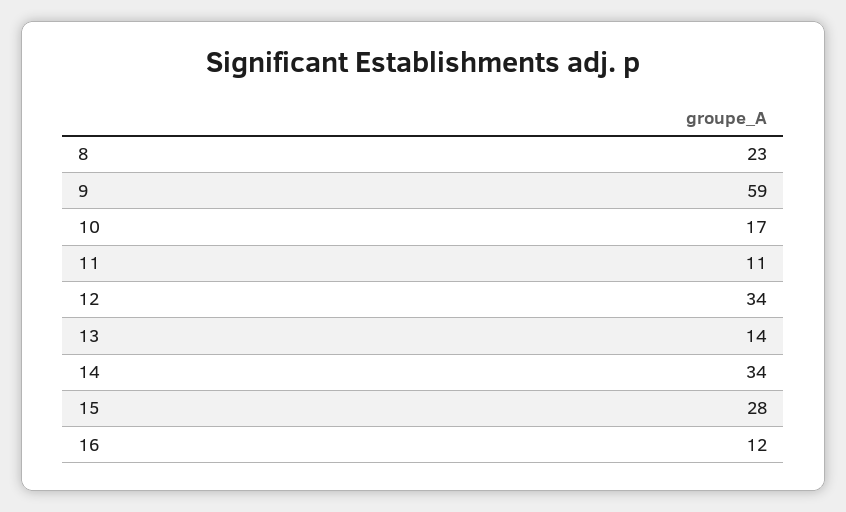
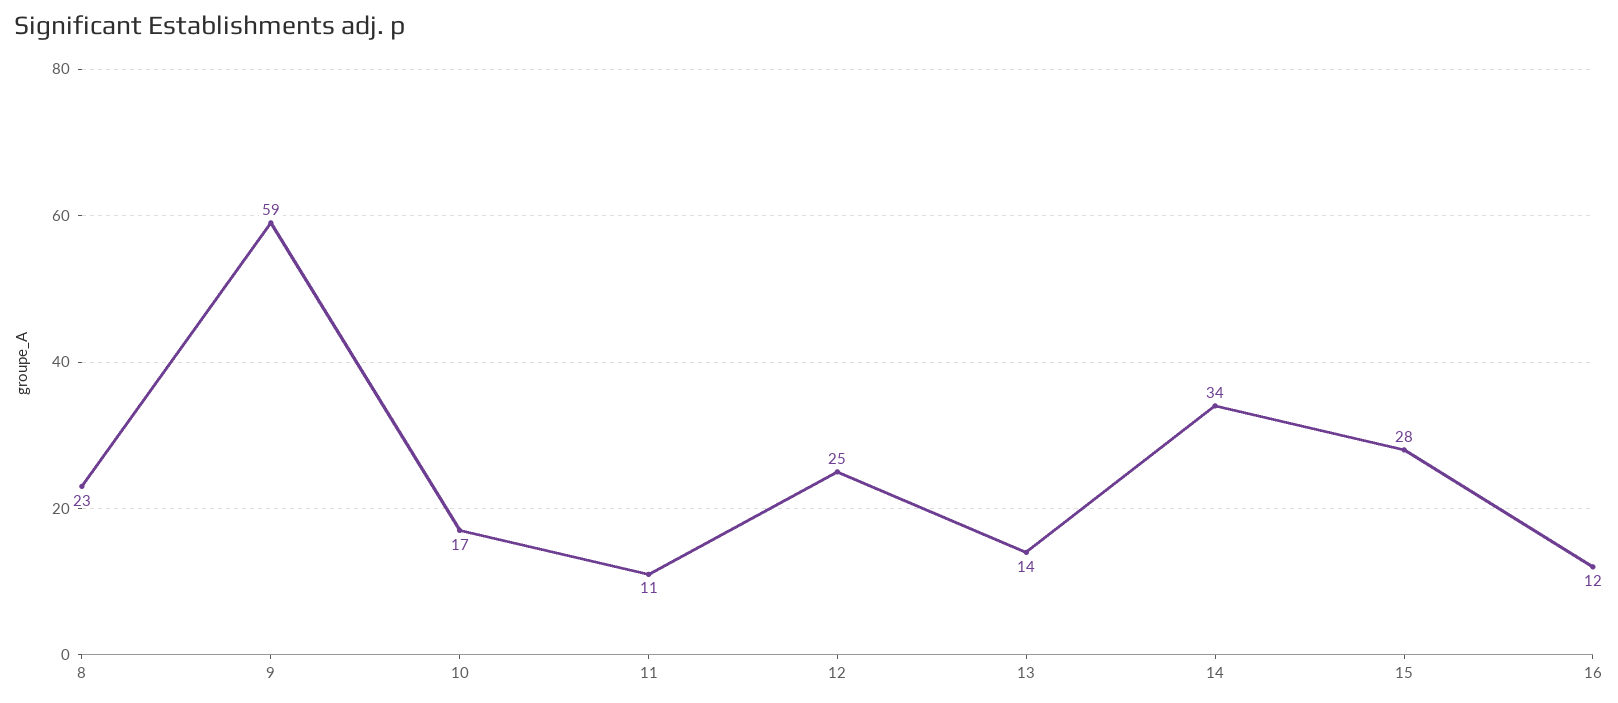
12: 34 -> 25

